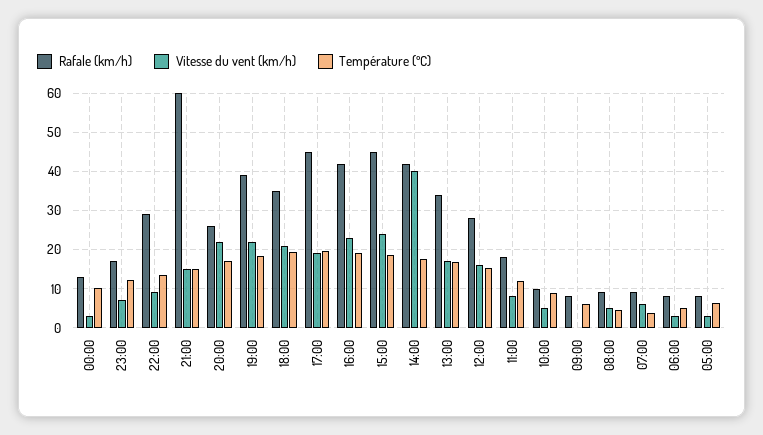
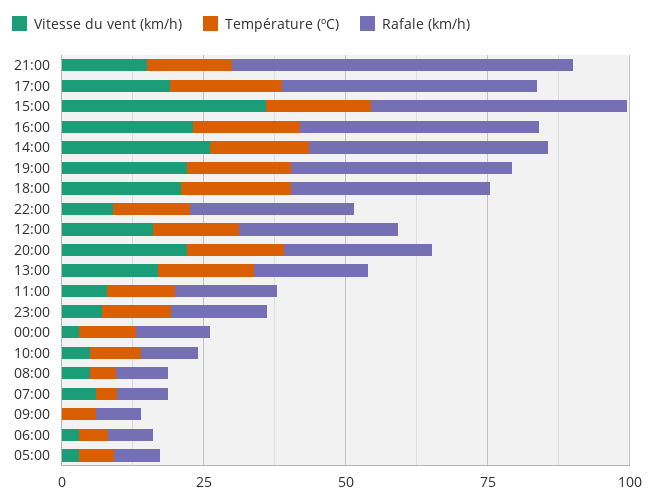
Vitesse du vent (km/h), 15:00: 24 -> 35
Vitesse du vent (km/h), 14:00: 40 -> 25
Rafale (km/h), 13:00: 34 -> 20

